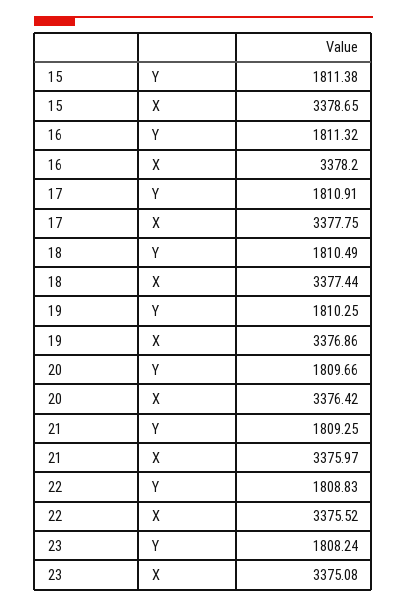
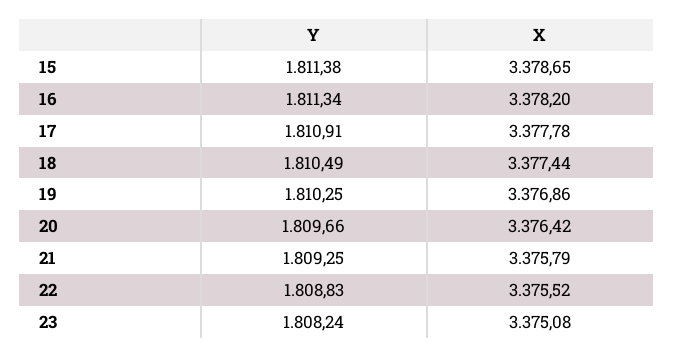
16, Y: 1811.32 -> 1811.34
17, X: 3377.75 -> 3377.78
21, X: 3375.97 -> 3375.79

